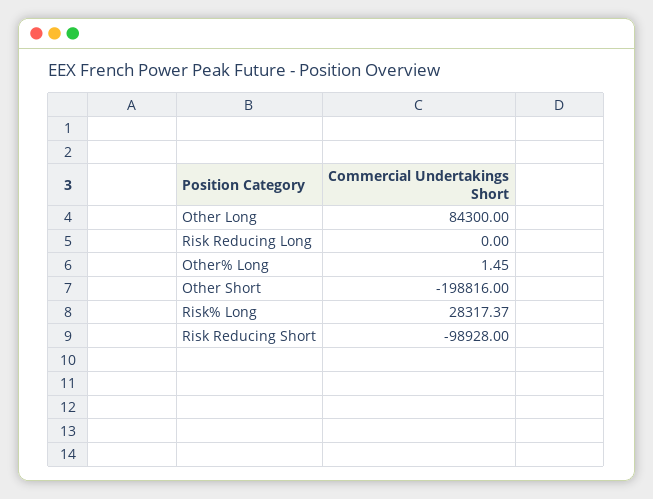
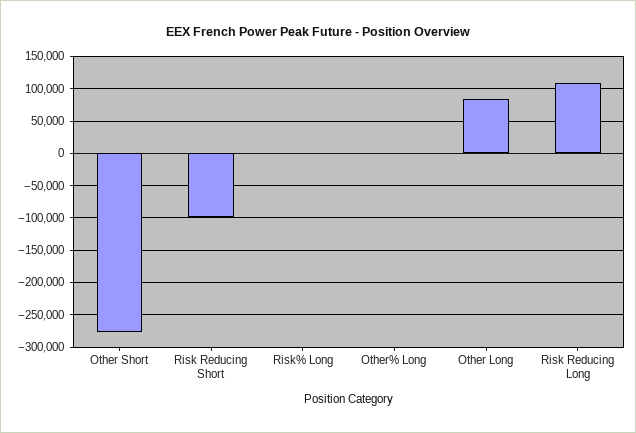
Risk Reducing Long: 0 -> 110000
Other Short: -198816 -> -280000
Risk% Long: 28317.37 -> 0

